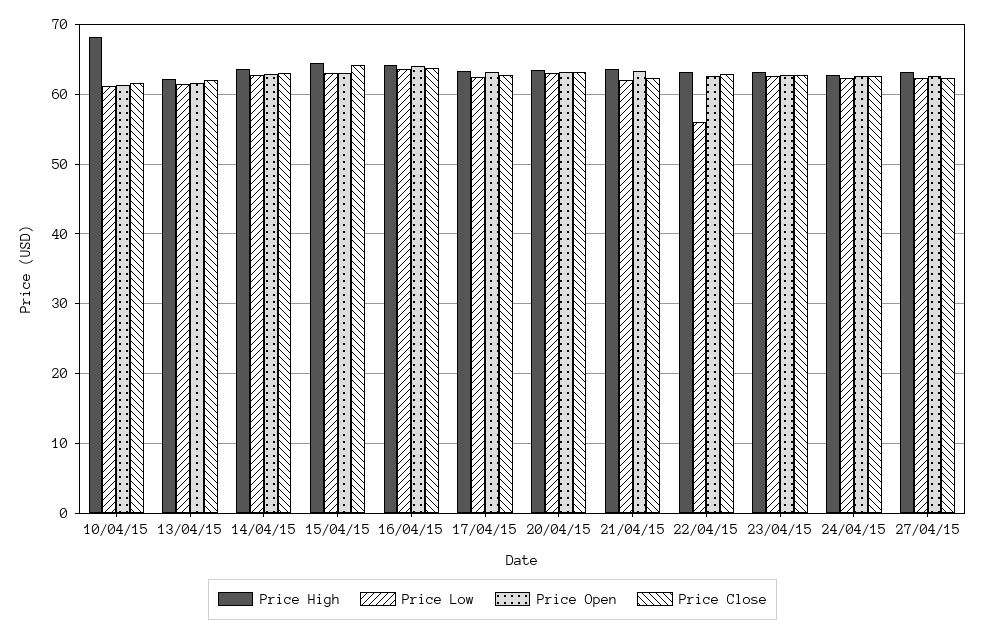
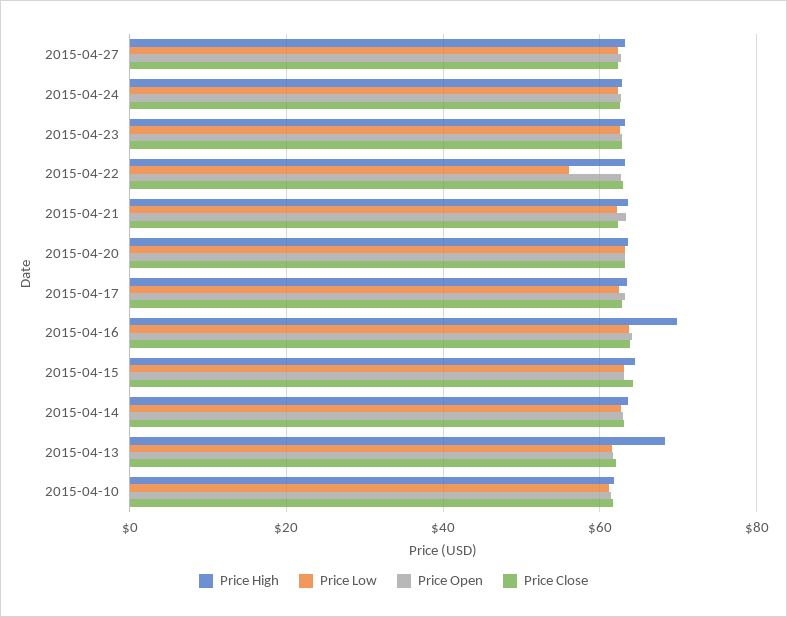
Price High, 10/04/15: 68 -> 62
Price High, 13/04/15: 62 -> 68
Price High, 16/04/15: 64 -> 70

